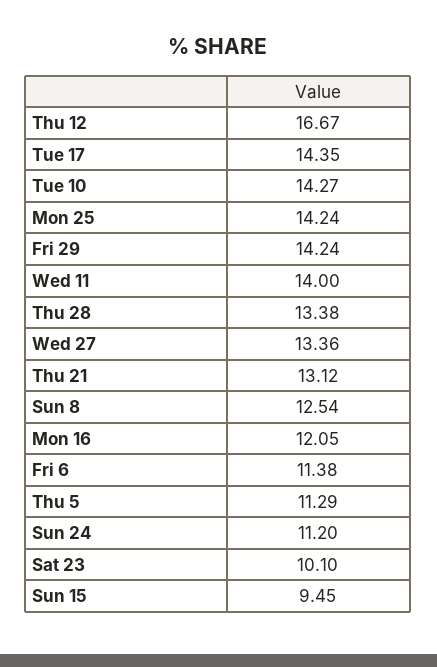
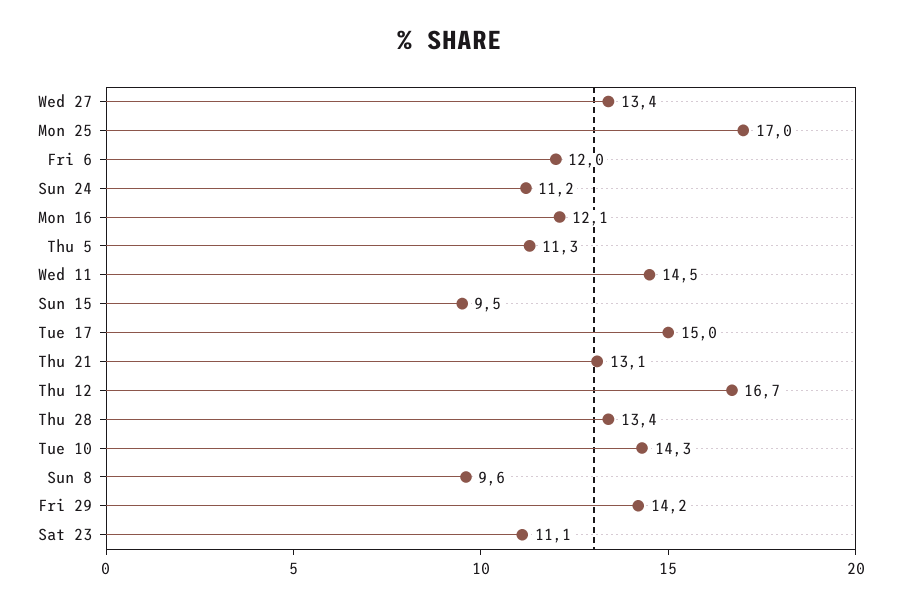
Tue 17: 14.35 -> 15
Mon 25: 14.24 -> 17
Wed 11: 14 -> 14.5
Sun 8: 12.54 -> 9.6
Fri 6: 11.38 -> 12
Sat 23: 10.1 -> 11.1

